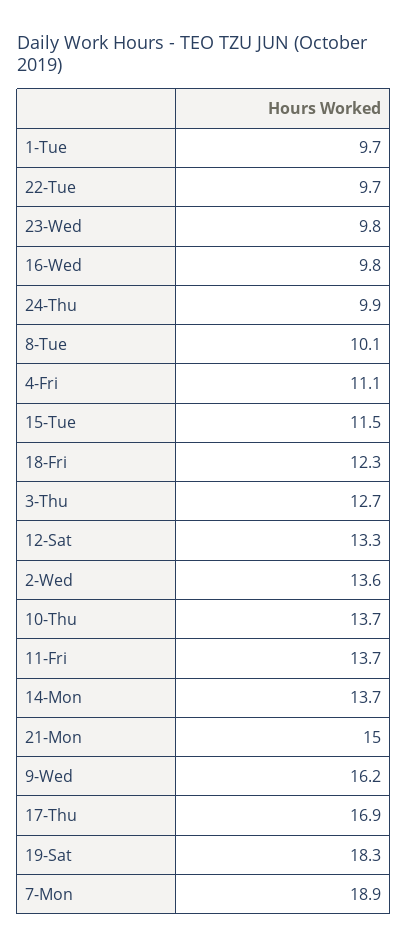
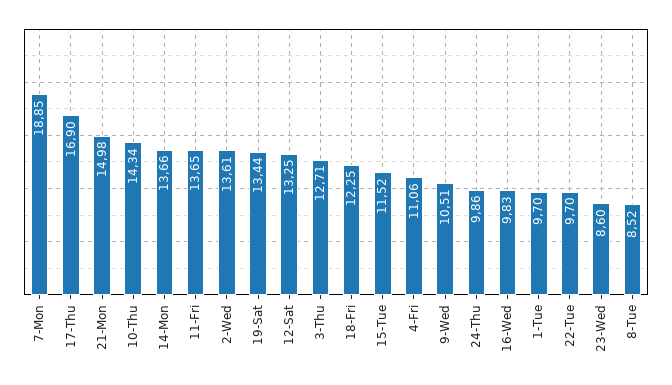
23-Wed: 9.8 -> 8.6
8-Tue: 10.1 -> 8.52
10-Thu: 13.7 -> 14.34
9-Wed: 16.2 -> 10.51
19-Sat: 18.3 -> 13.44

